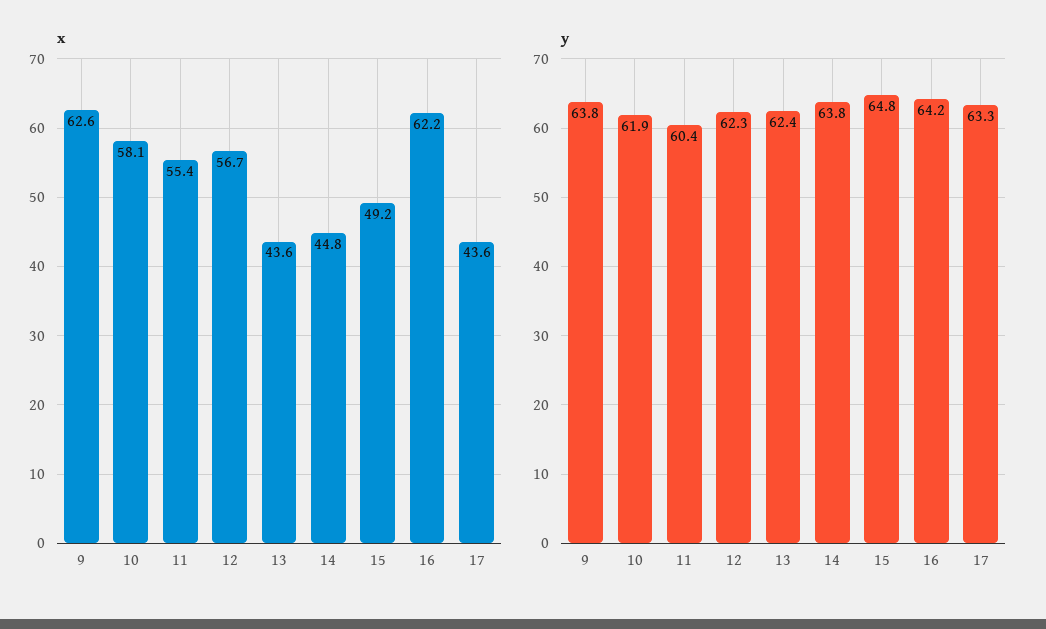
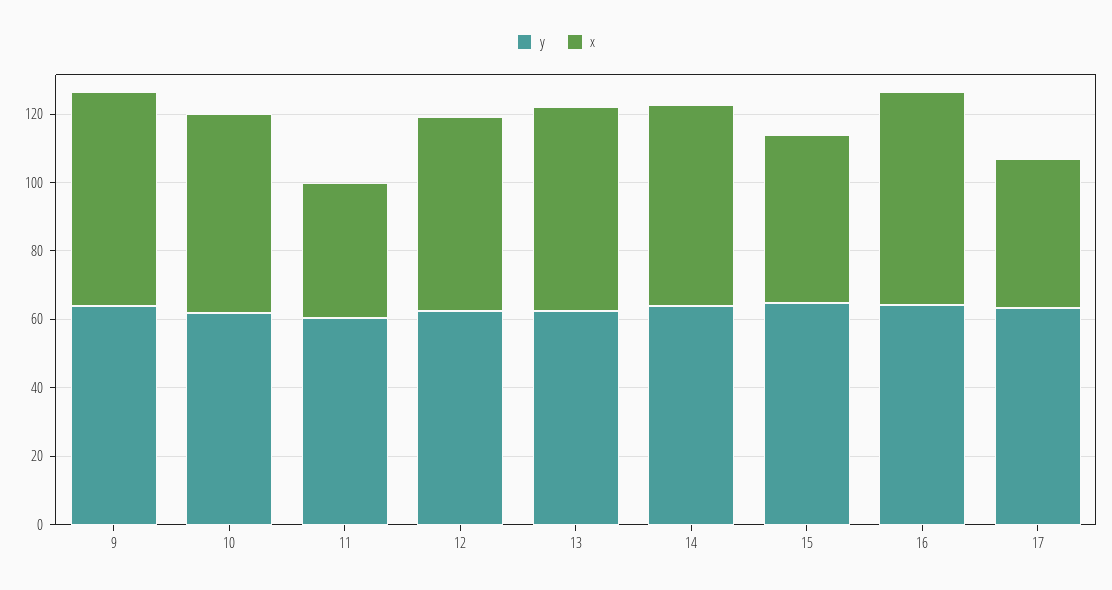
x, 11: 55.4 -> 40
x, 13: 43.6 -> 60
x, 14: 44.8 -> 60

